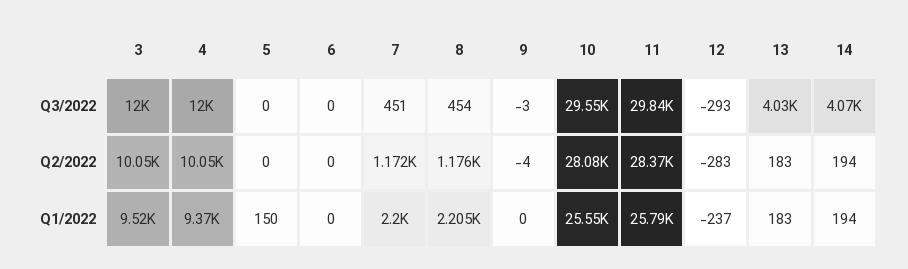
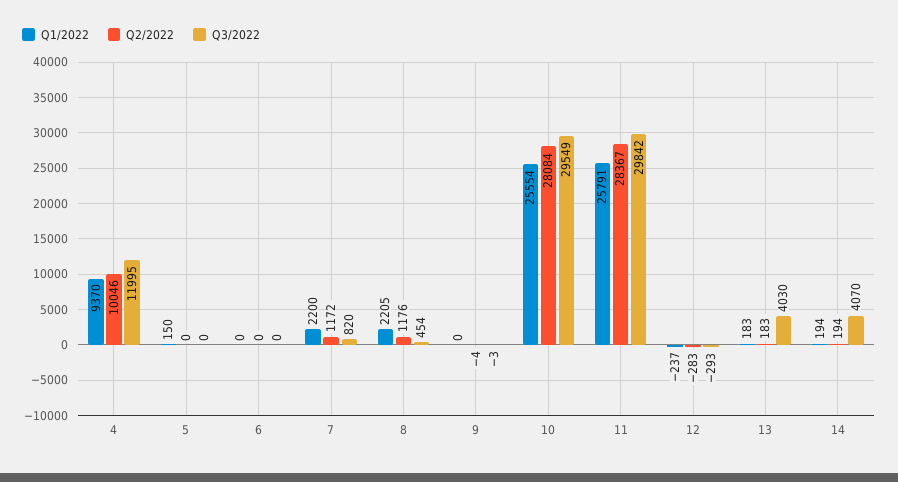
Q3/2022, 3: 12000 -> none
Q3/2022, 7: 451 -> 820
Q2/2022, 3: 10050 -> none
Q1/2022, 3: 9520 -> none

